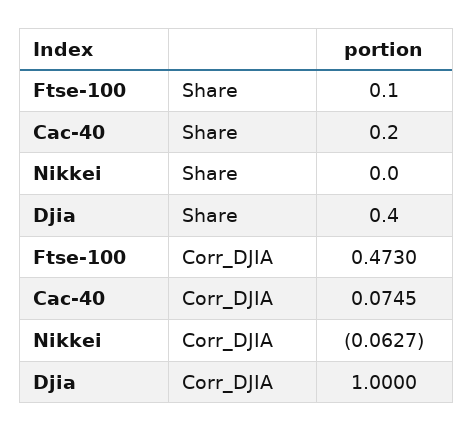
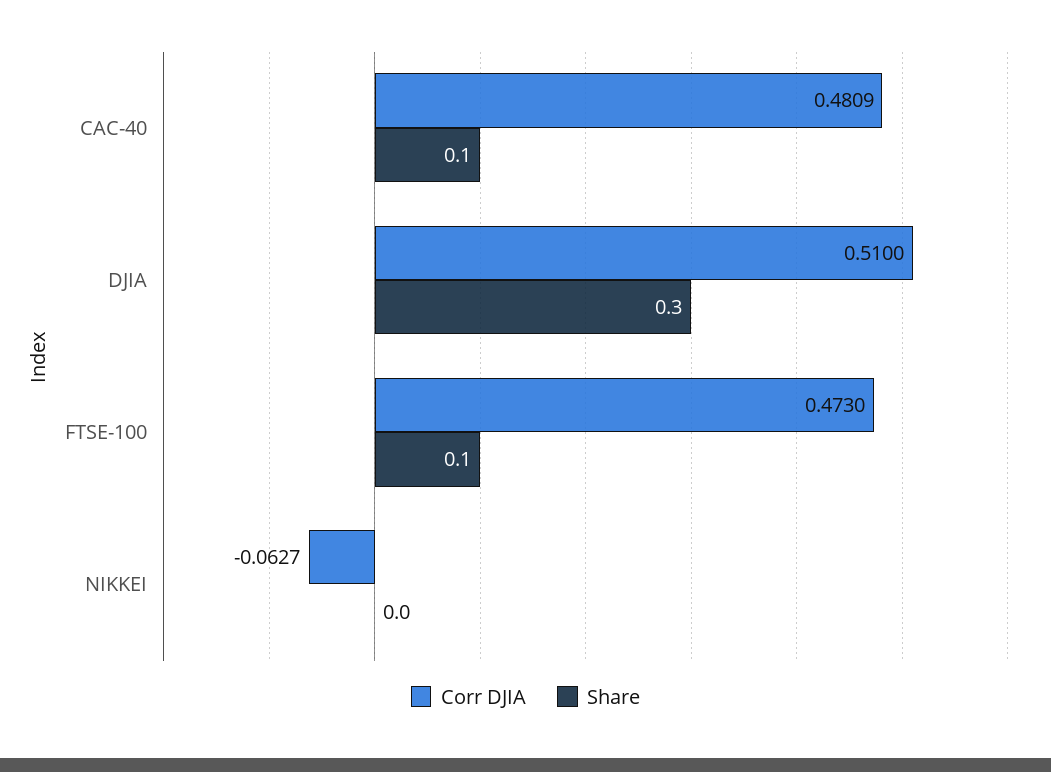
Share, Cac-40: 0.2 -> 0.1
Share, Djia: 0.4 -> 0.3
Corr_DJIA, Cac-40: 0.0745 -> 0.4809
Corr_DJIA, Djia: 1 -> 0.51

